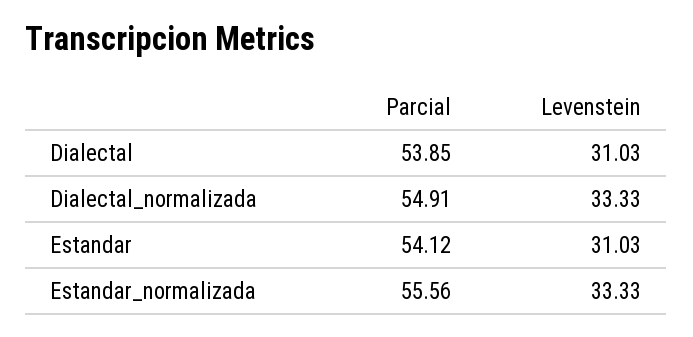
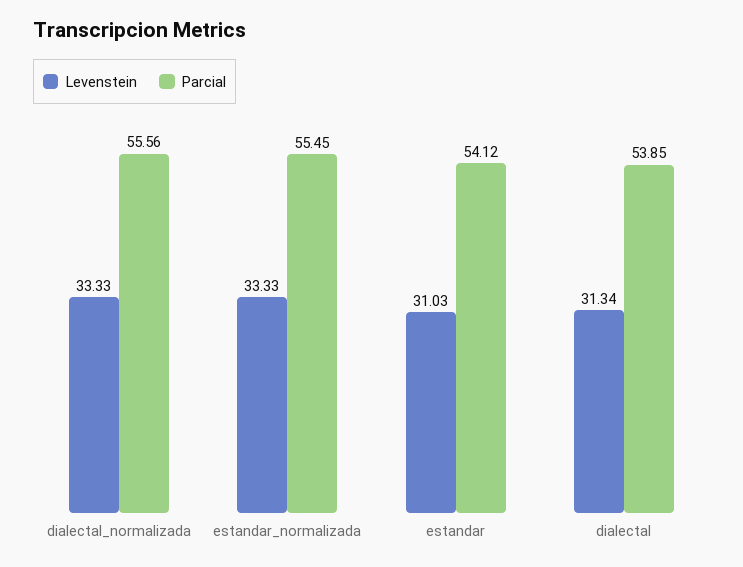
Levenstein, Dialectal: 31.03 -> 31.34
Parcial, Dialectal_normalizada: 54.91 -> 55.56
Parcial, Estandar_normalizada: 55.56 -> 55.45

